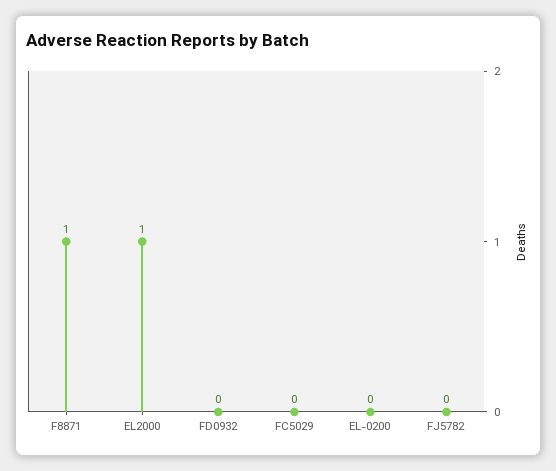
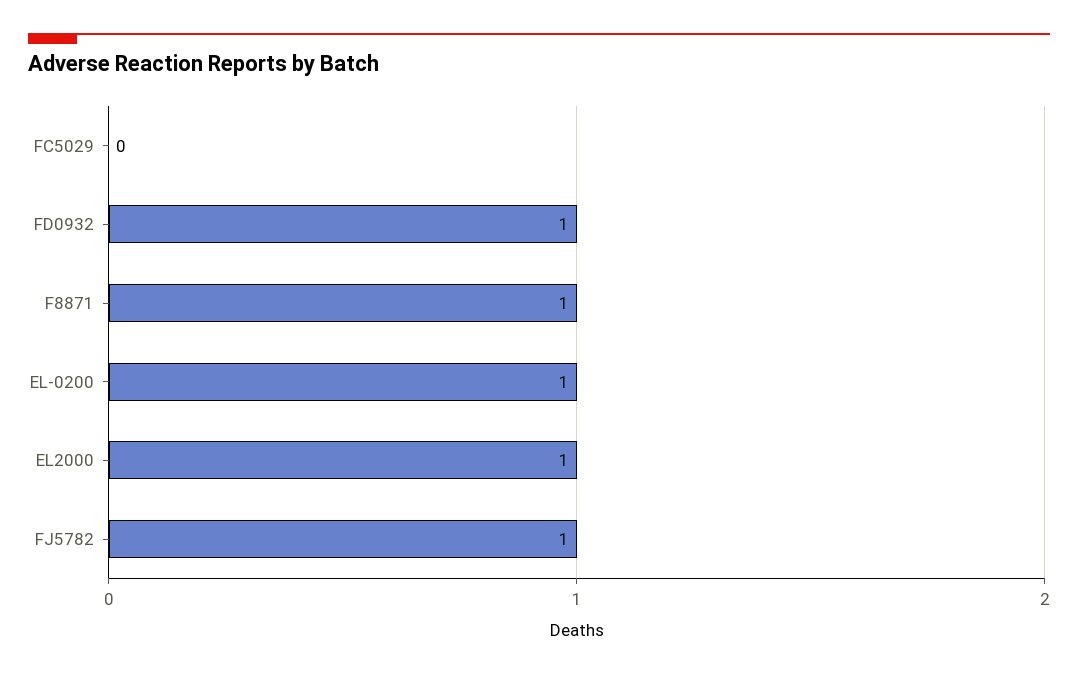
FD0932: 0 -> 1
EL-0200: 0 -> 1
FJ5782: 0 -> 1

